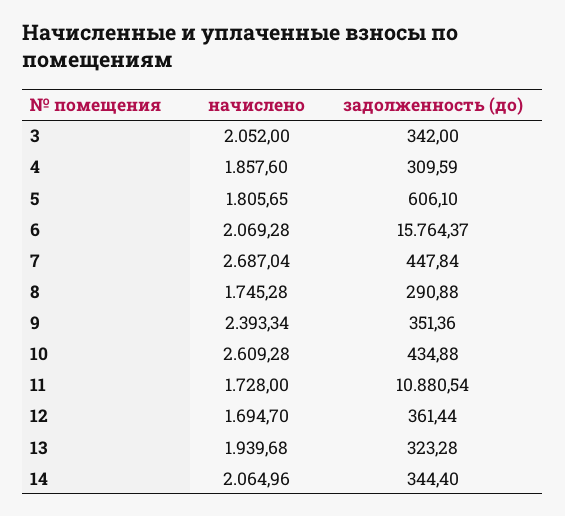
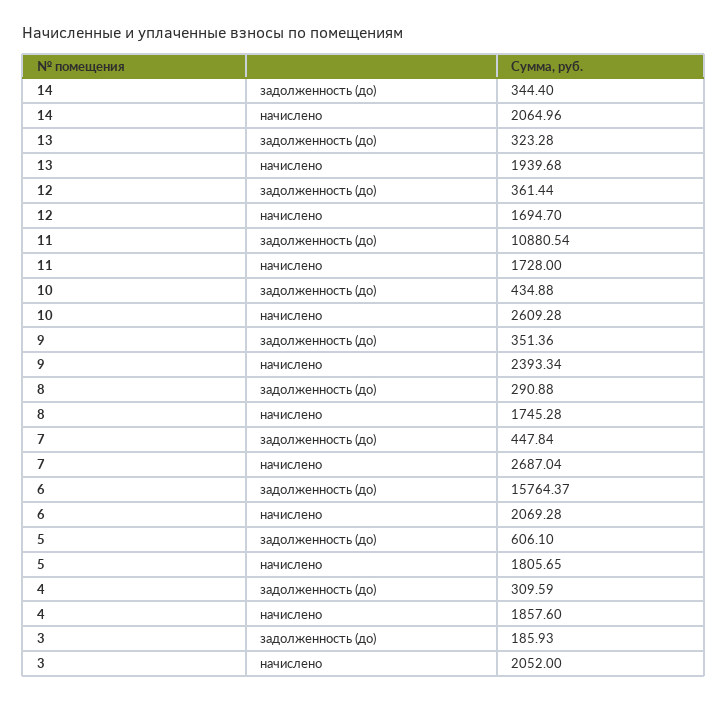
задолженность (до), 3: 342 -> 185.93

